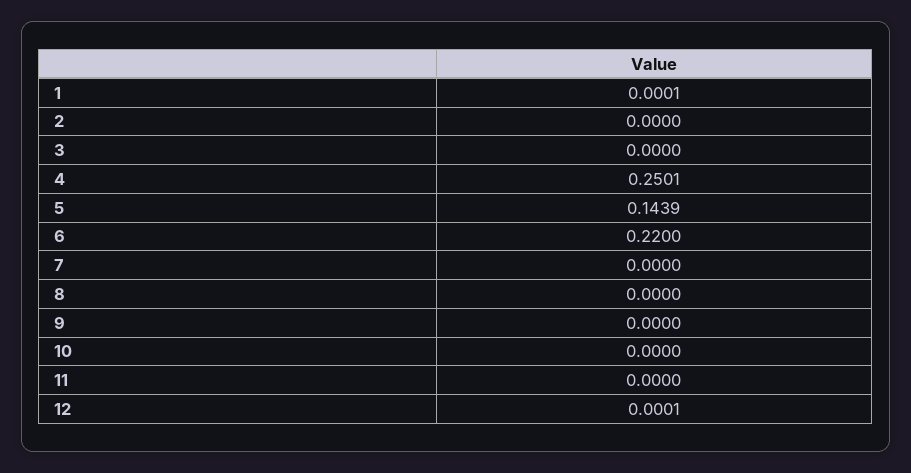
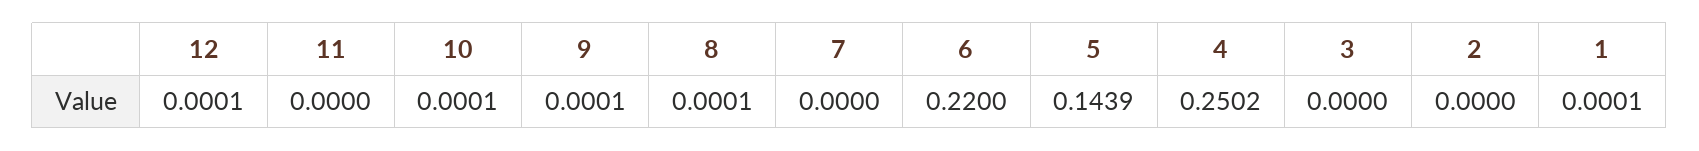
4: 0.2501 -> 0.2502
8: 0 -> 0.0001
9: 0 -> 0.0001
10: 0 -> 0.0001

